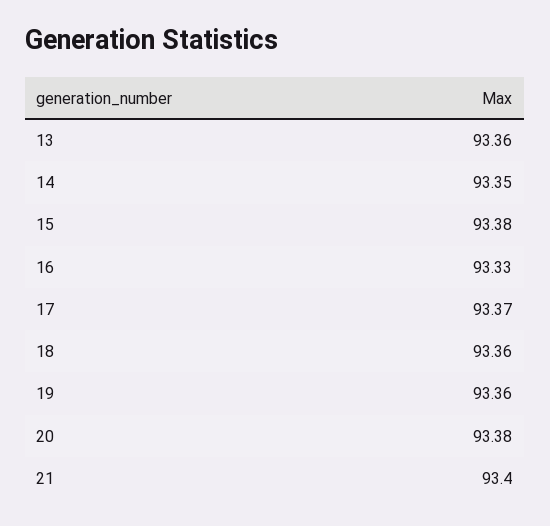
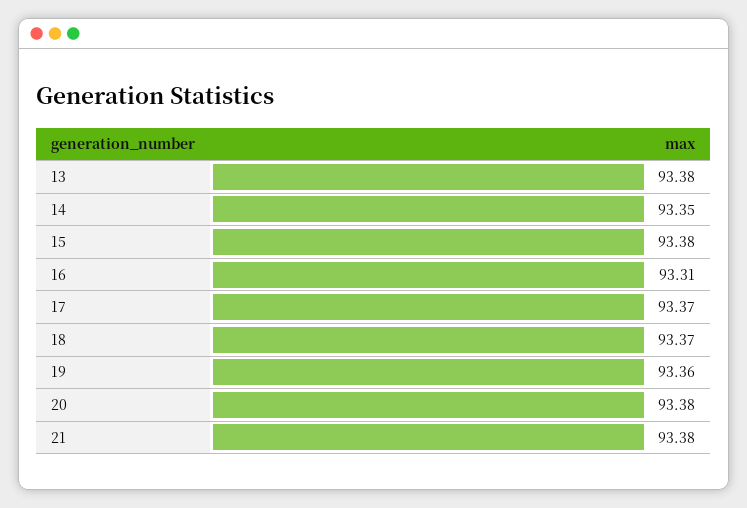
13: 93.36 -> 93.38
16: 93.33 -> 93.31
18: 93.36 -> 93.37
21: 93.4 -> 93.38

